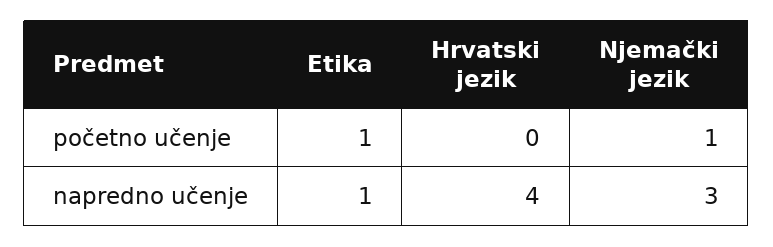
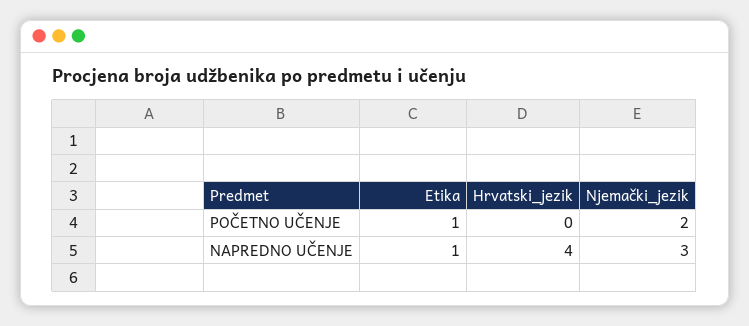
Njemački jezik, početno učenje: 1 -> 2

